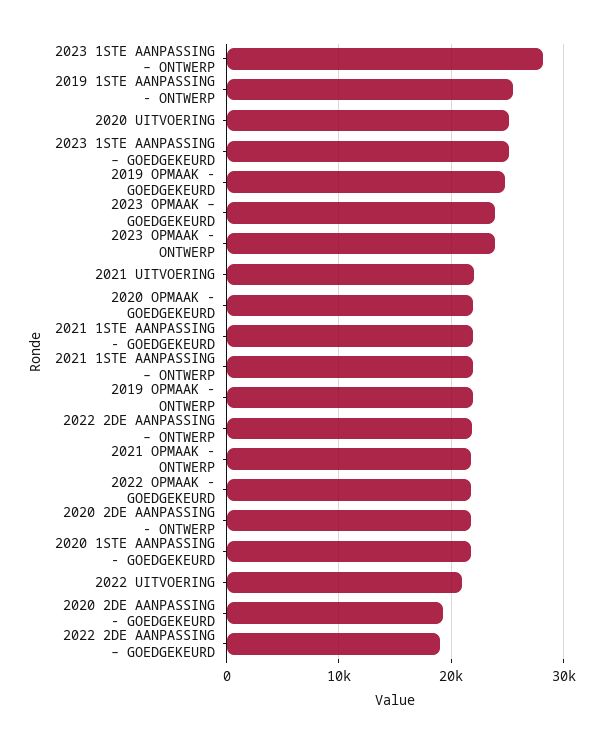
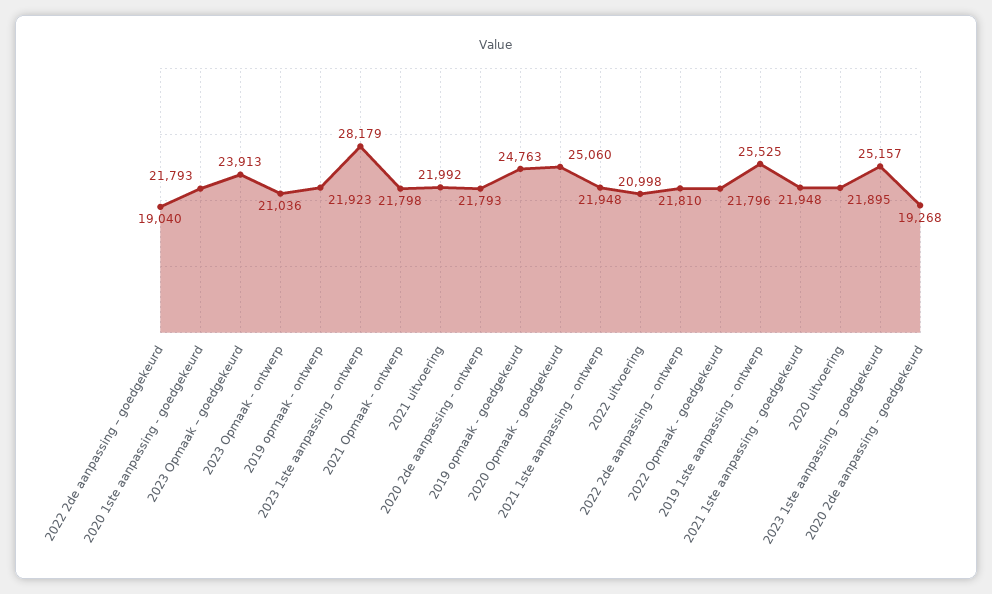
2020 UITVOERING: 25000 -> 21895
2023 OPMAAK - ONTWERP: 24000 -> 21036
2020 OPMAAK - GOEDGEKEURD: 22000 -> 25060

